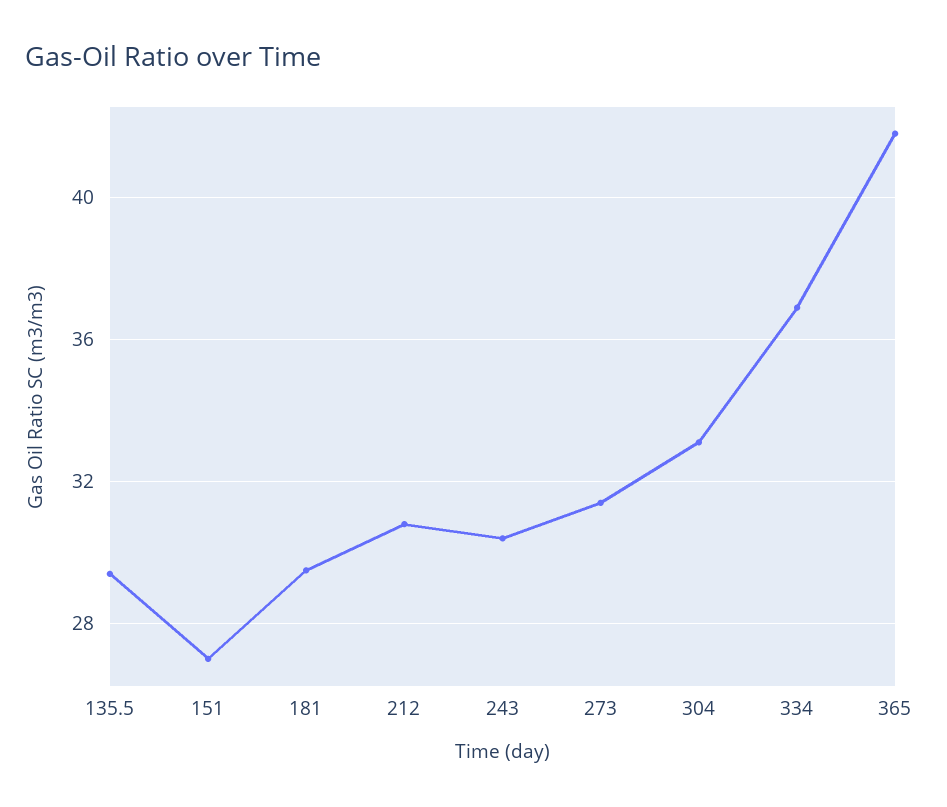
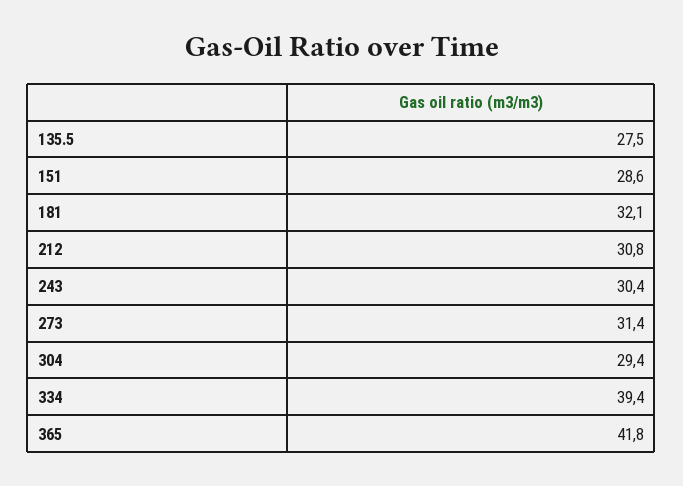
135.5: 29.5 -> 27.5
151: 27 -> 28.6
181: 29.5 -> 32.1
304: 33 -> 29.4
334: 37 -> 39.4

